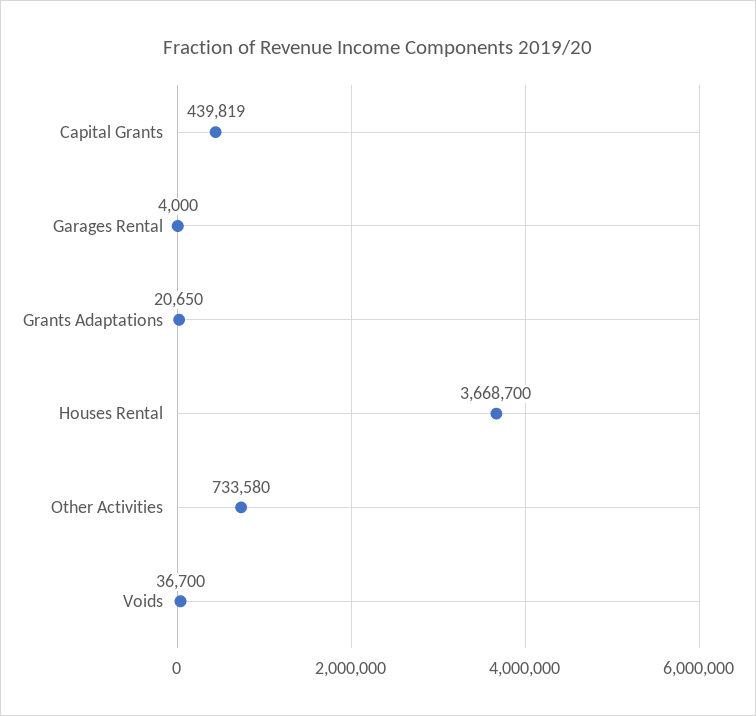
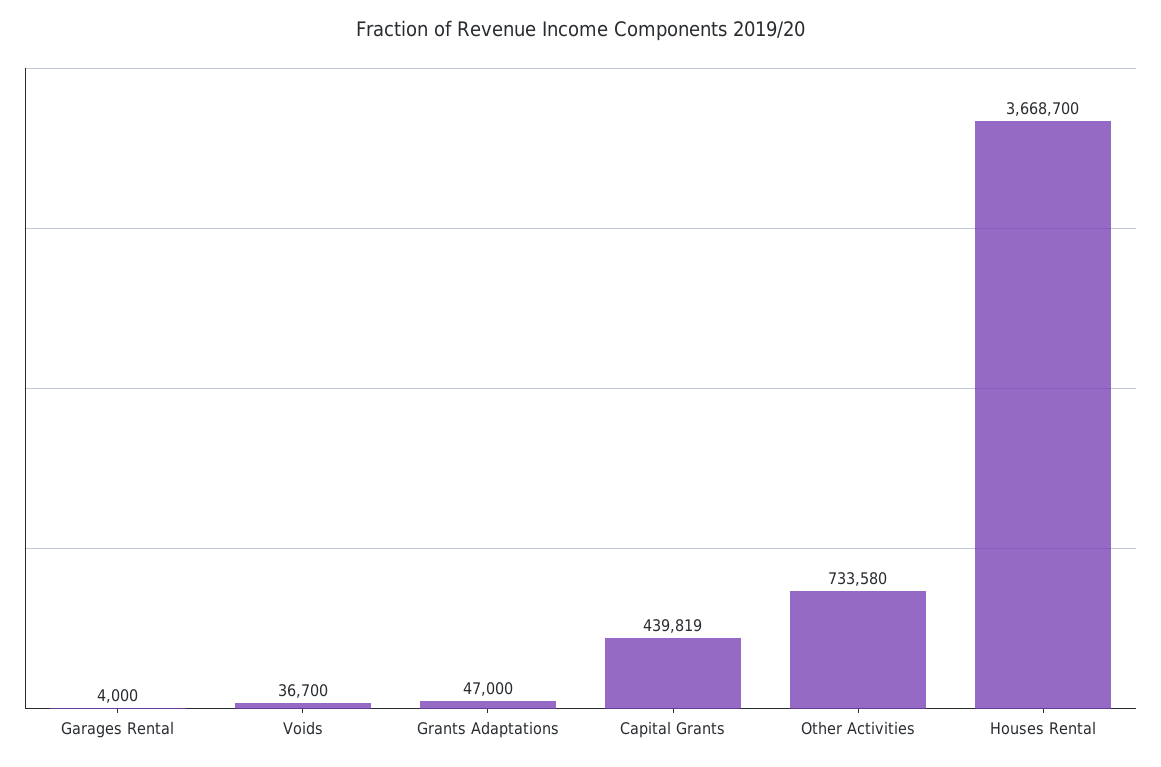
Grants Adaptations: 20650 -> 47000

